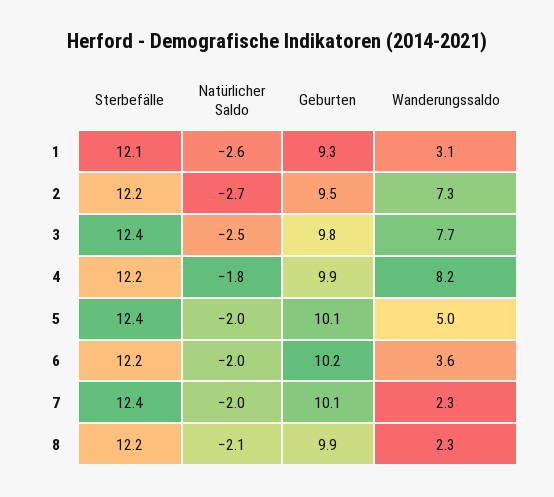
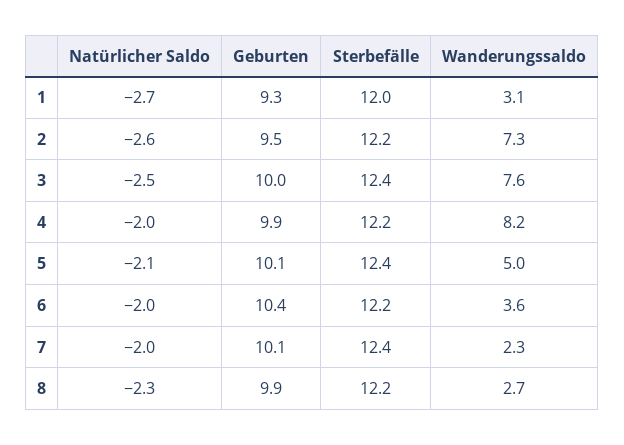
Sterbefälle, 1: 12.1 -> 12
Natürlicher Saldo, 1: -2.6 -> -2.7
Natürlicher Saldo, 2: -2.7 -> -2.6
Geburten, 3: 9.8 -> 10
Wanderungssaldo, 3: 7.7 -> 7.6
Natürlicher Saldo, 4: -1.8 -> -2
Natürlicher Saldo, 5: -2 -> -2.1
Geburten, 6: 10.2 -> 10.4
Natürlicher Saldo, 8: -2.1 -> -2.3
Wanderungssaldo, 8: 2.3 -> 2.7

